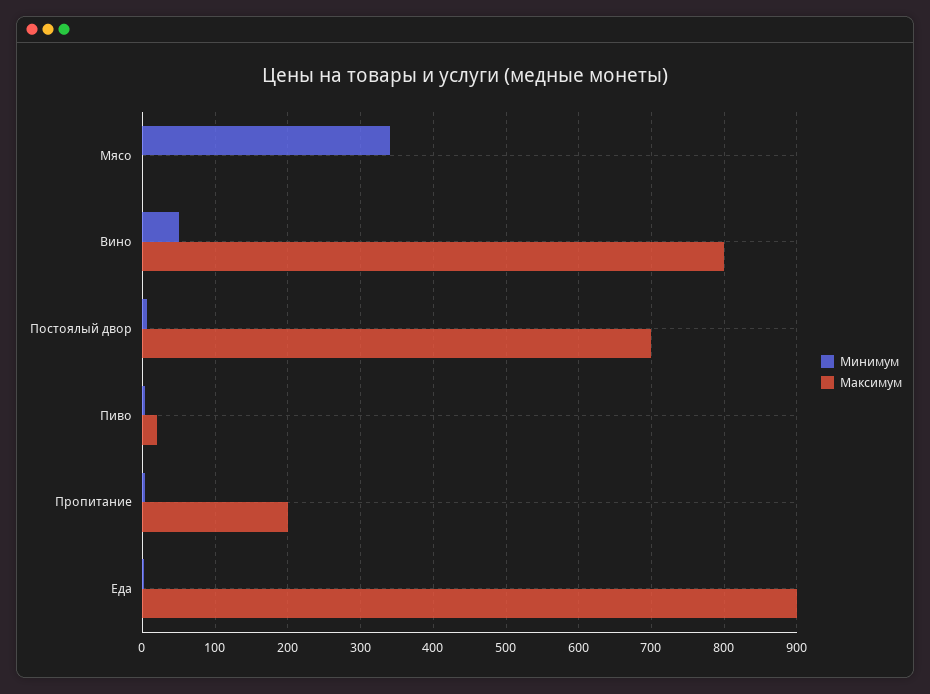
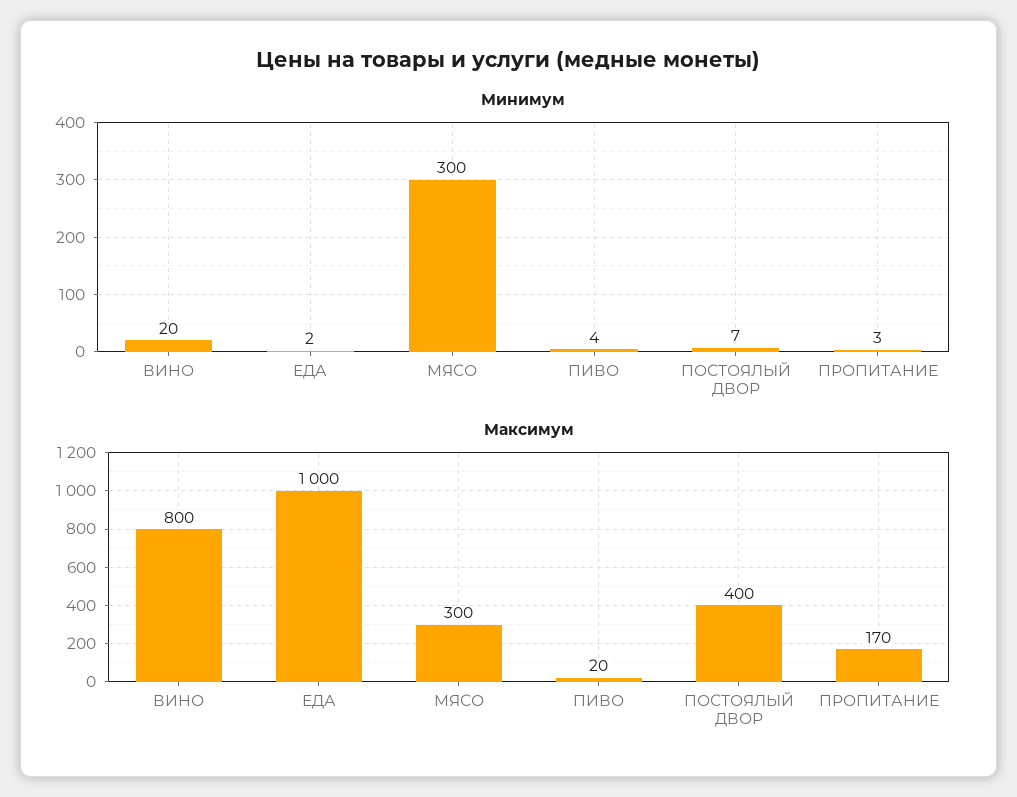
Минимум, Мясо: 340 -> 300
Максимум, Мясо: 0 -> 300
Минимум, Вино: 50 -> 20
Максимум, Постоялый двор: 700 -> 400
Максимум, Пропитание: 200 -> 170
Максимум, Еда: 900 -> 1000

